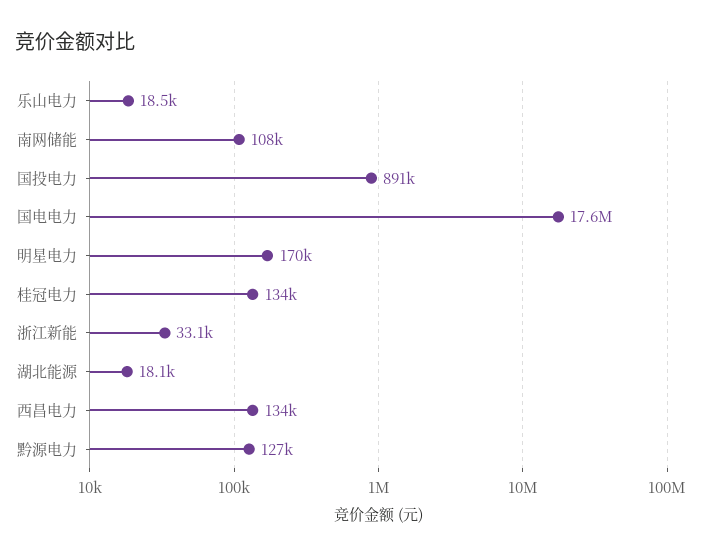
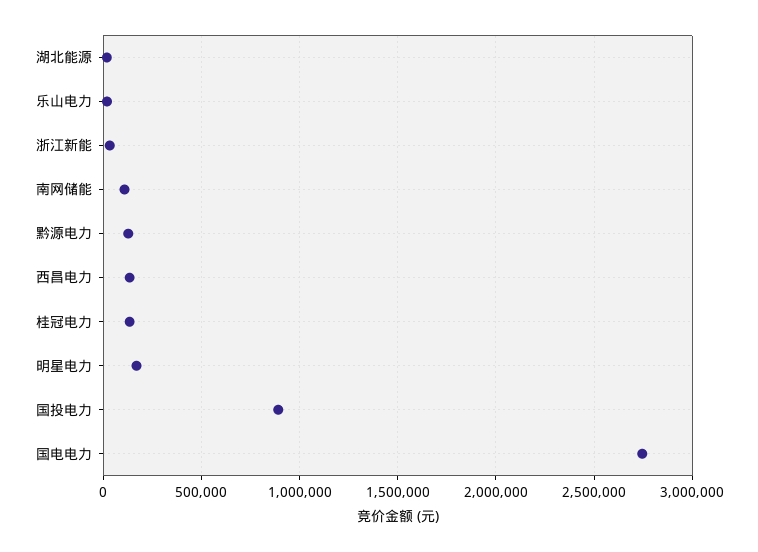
国电电力: 17600000 -> 2750000

